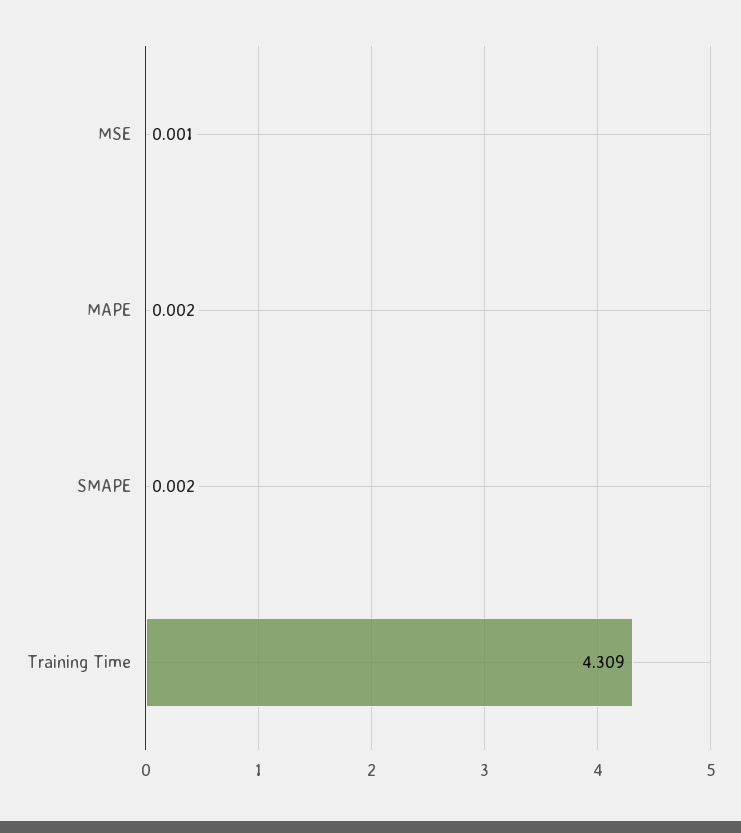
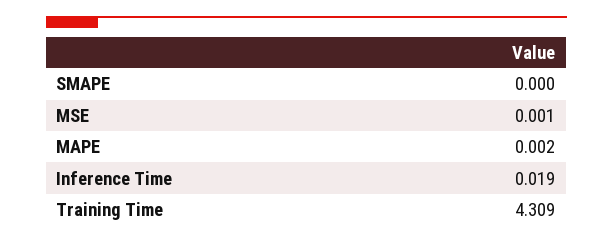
SMAPE: 0.002 -> 0
Inference Time: none -> 0.019

